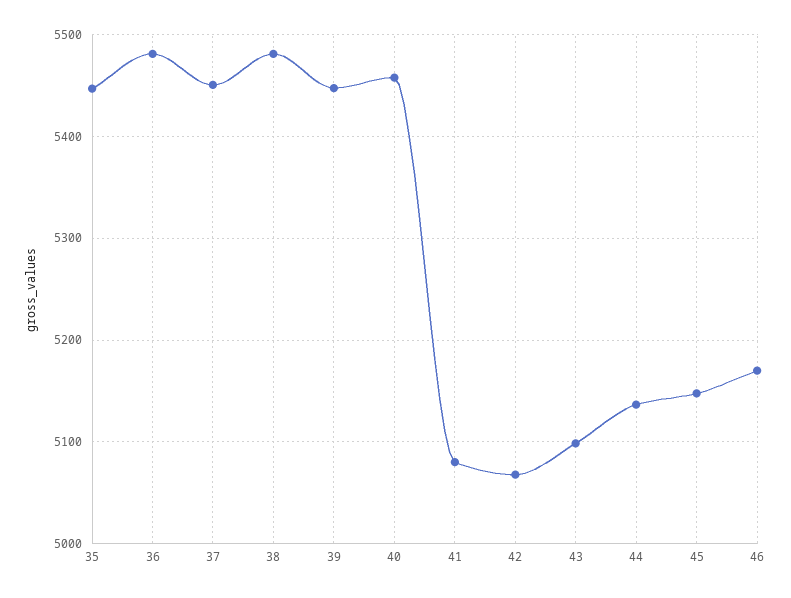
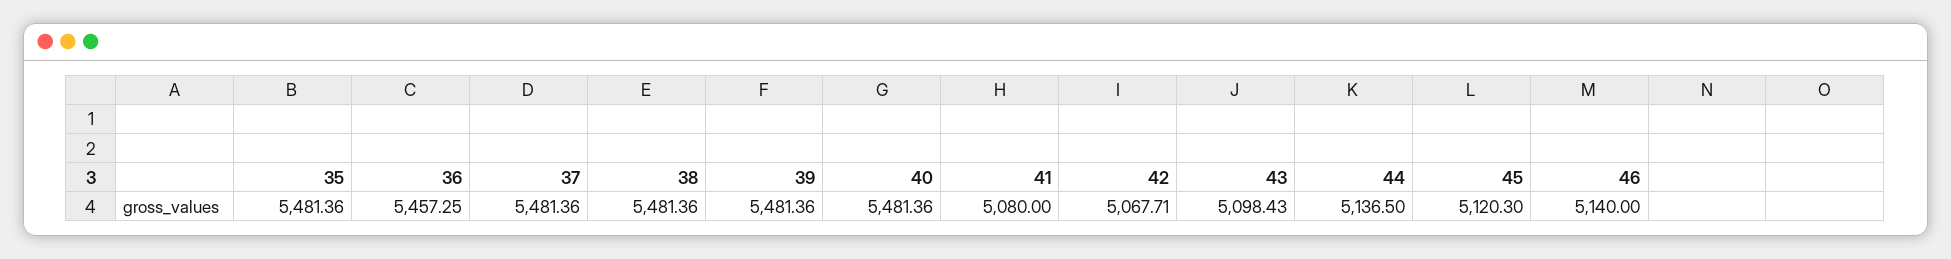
35: 5450 -> 5481.36
36: 5480 -> 5457.25
37: 5450 -> 5481.36
39: 5450 -> 5481.36
40: 5460 -> 5481.36
45: 5150 -> 5120.3
46: 5170 -> 5140

